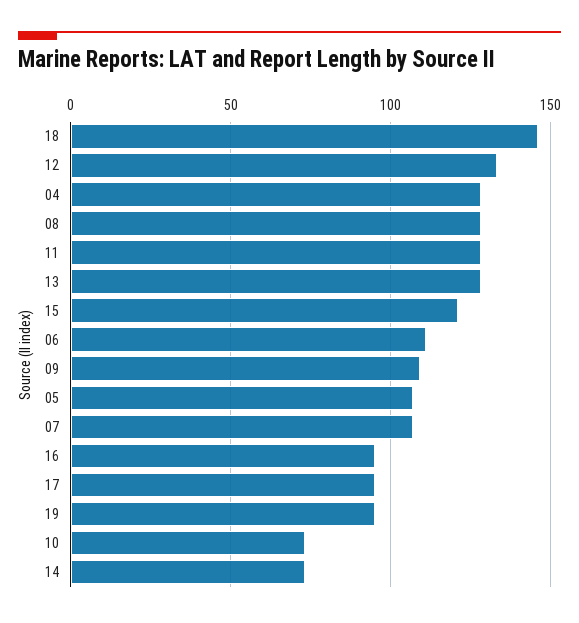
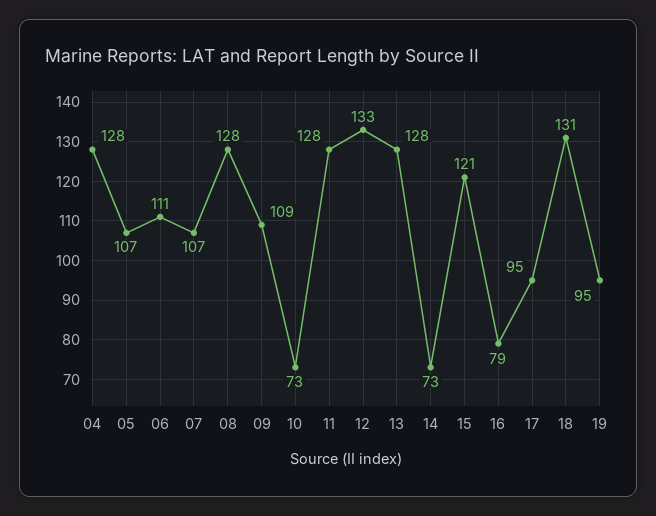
18: 145 -> 131
16: 95 -> 79

